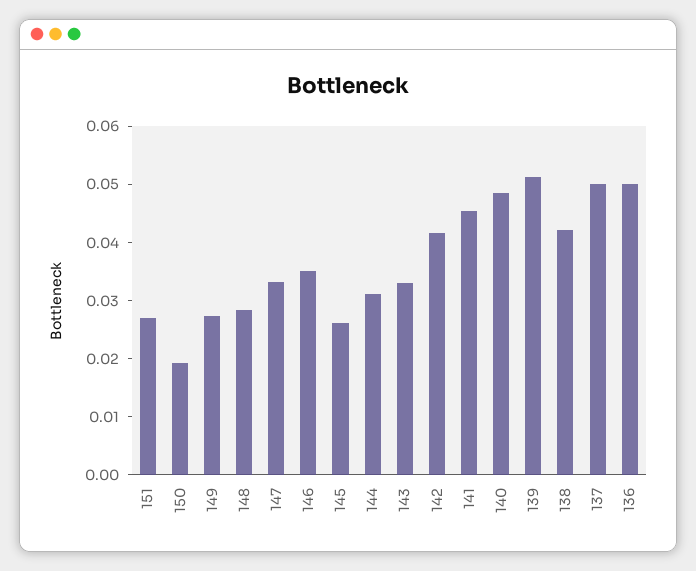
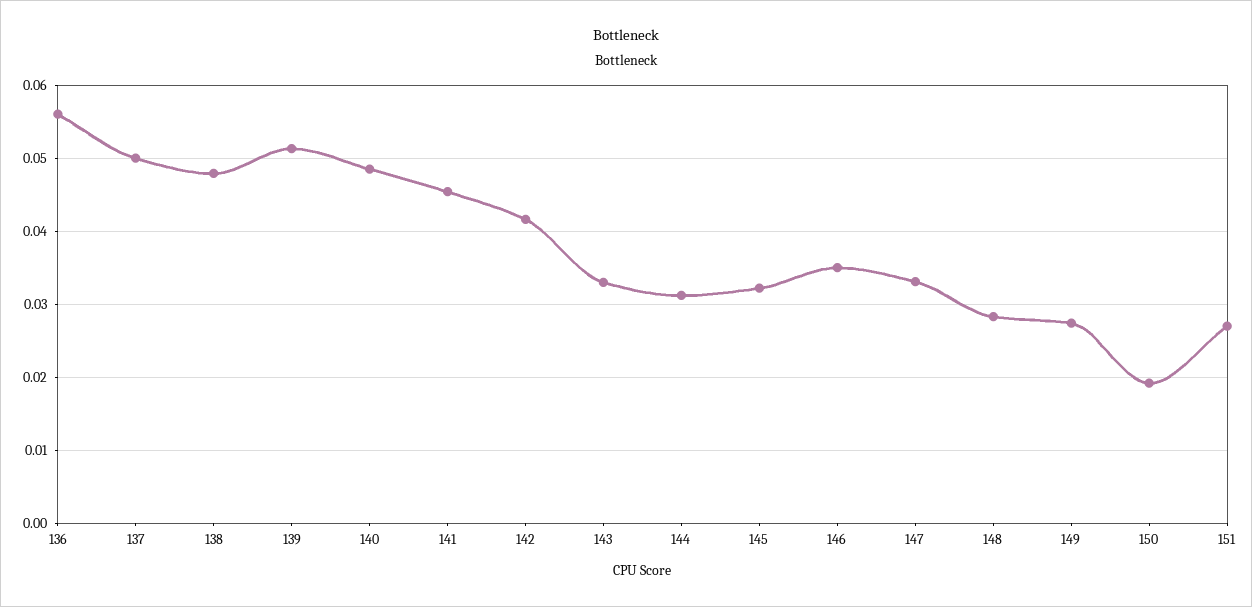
145: 0.026 -> 0.032
138: 0.042 -> 0.048
136: 0.05 -> 0.056

